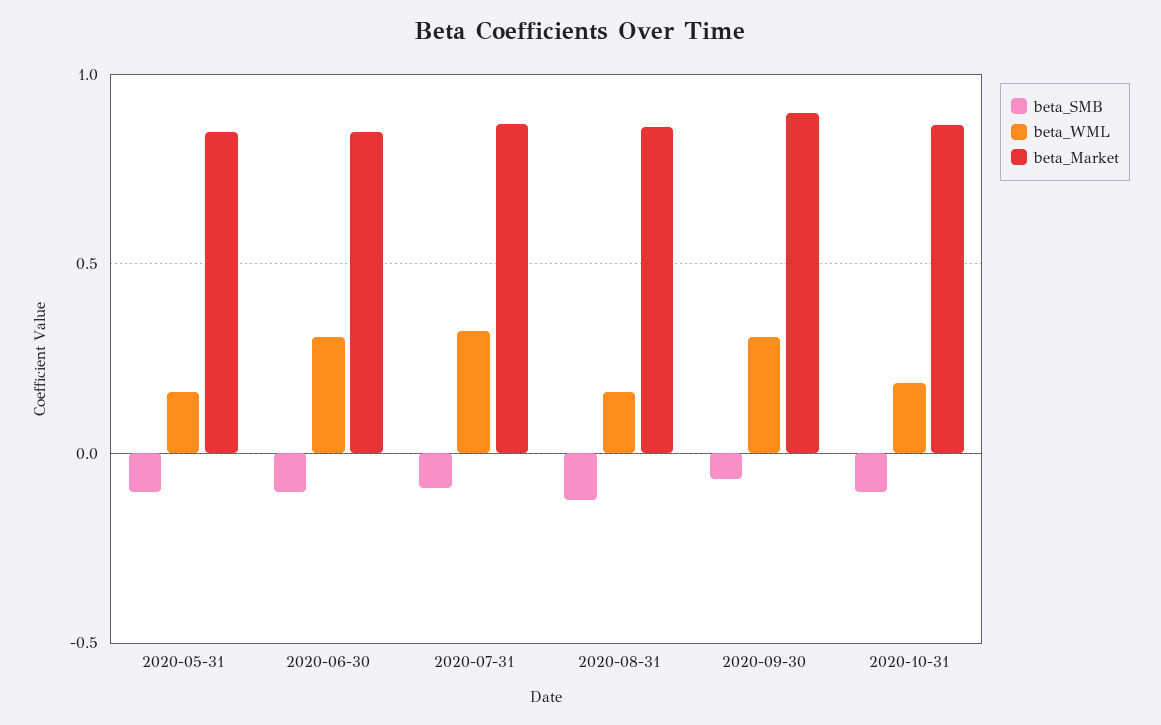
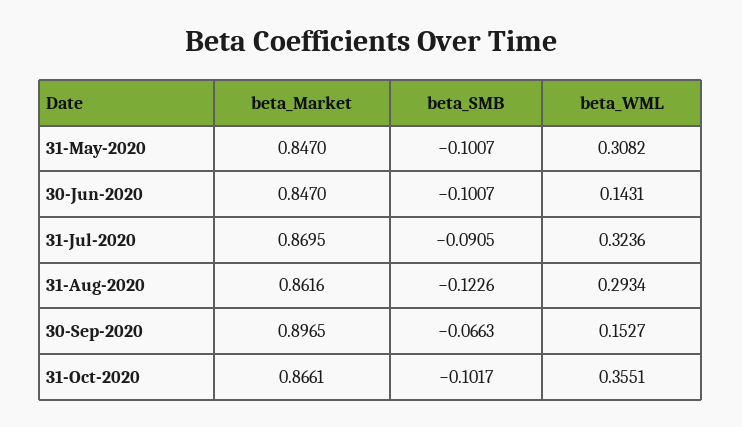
beta_WML, 2020-05-31: 0.15 -> 0.3082
beta_WML, 2020-06-30: 0.3 -> 0.1431
beta_WML, 2020-08-31: 0.15 -> 0.2934
beta_WML, 2020-09-30: 0.3 -> 0.1527
beta_WML, 2020-10-31: 0.2 -> 0.3551

